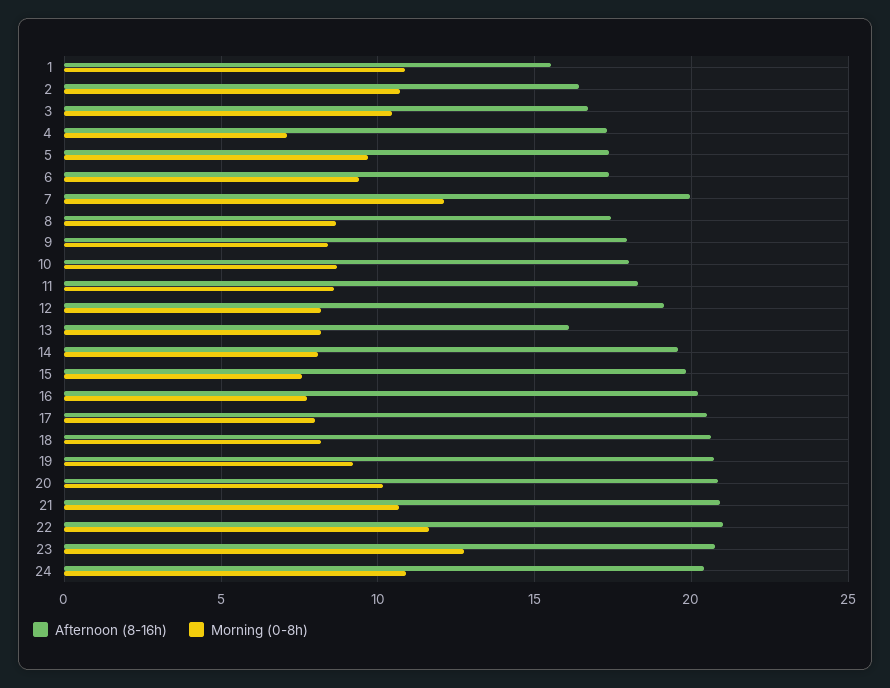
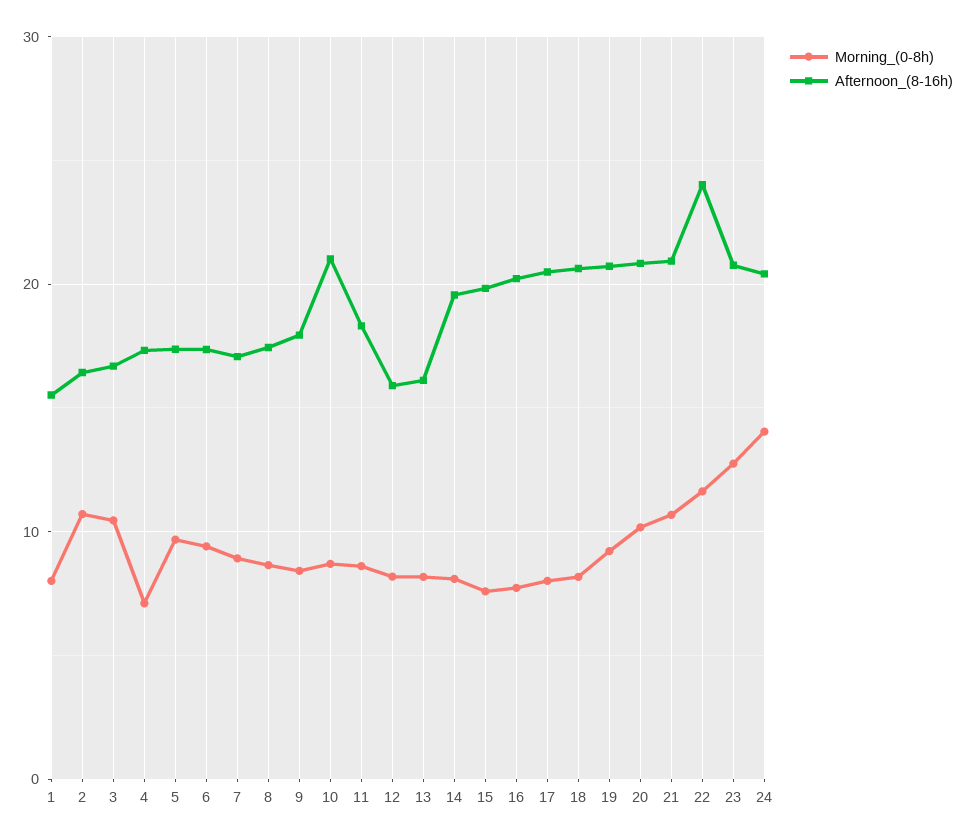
Morning (0-8h), 1: 11 -> 8
Afternoon (8-16h), 7: 20 -> 17
Morning (0-8h), 7: 12 -> 9
Afternoon (8-16h), 10: 18 -> 21
Afternoon (8-16h), 12: 19 -> 16
Afternoon (8-16h), 22: 21 -> 24
Morning (0-8h), 24: 11 -> 14

